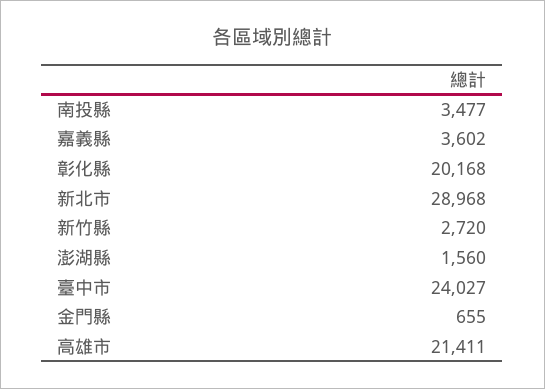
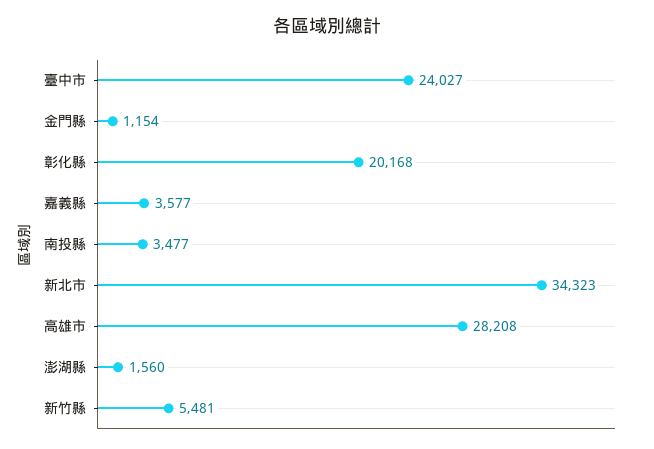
嘉義縣: 3602 -> 3577
新北市: 28968 -> 34323
新竹縣: 2720 -> 5481
金門縣: 655 -> 1154
高雄市: 21411 -> 28208

